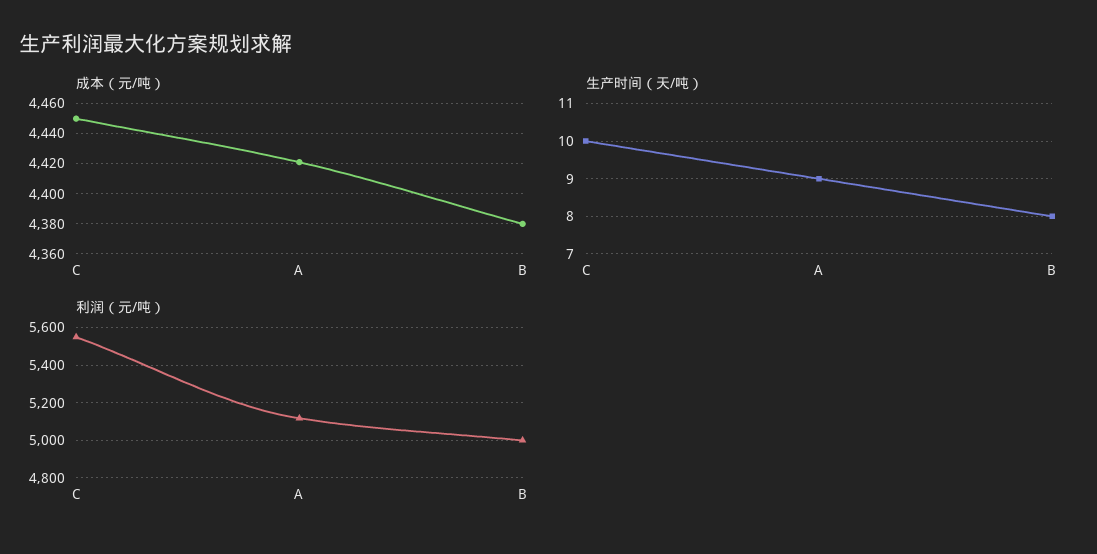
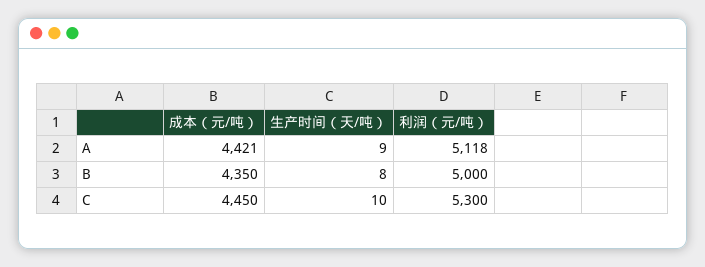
成本（元/吨）, B: 4380 -> 4350
利润（元/吨）, C: 5550 -> 5300

